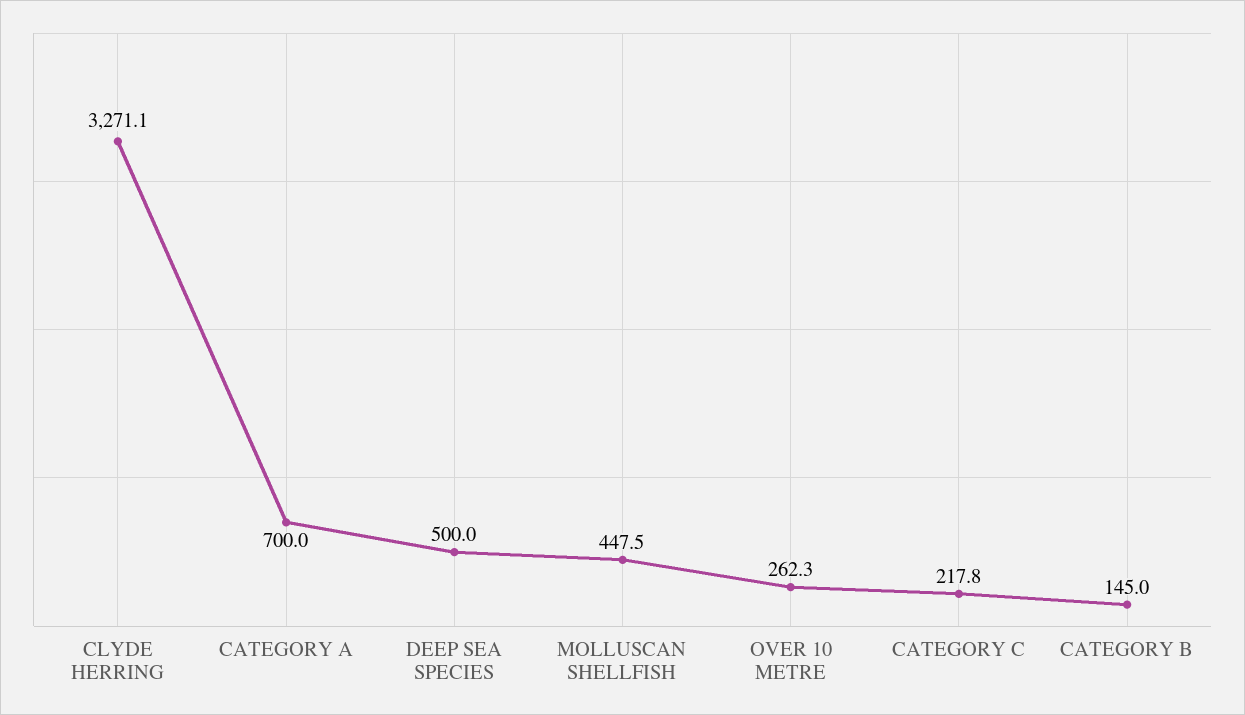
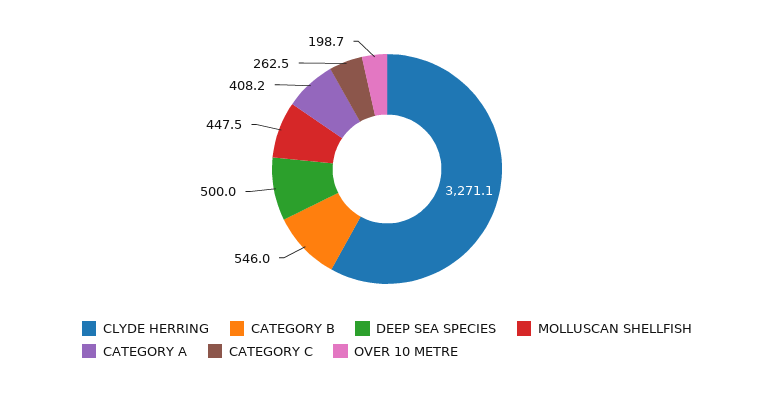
CATEGORY A: 700 -> 408.2
OVER 10 METRE: 262.3 -> 198.7
CATEGORY C: 217.8 -> 262.5
CATEGORY B: 145 -> 546

